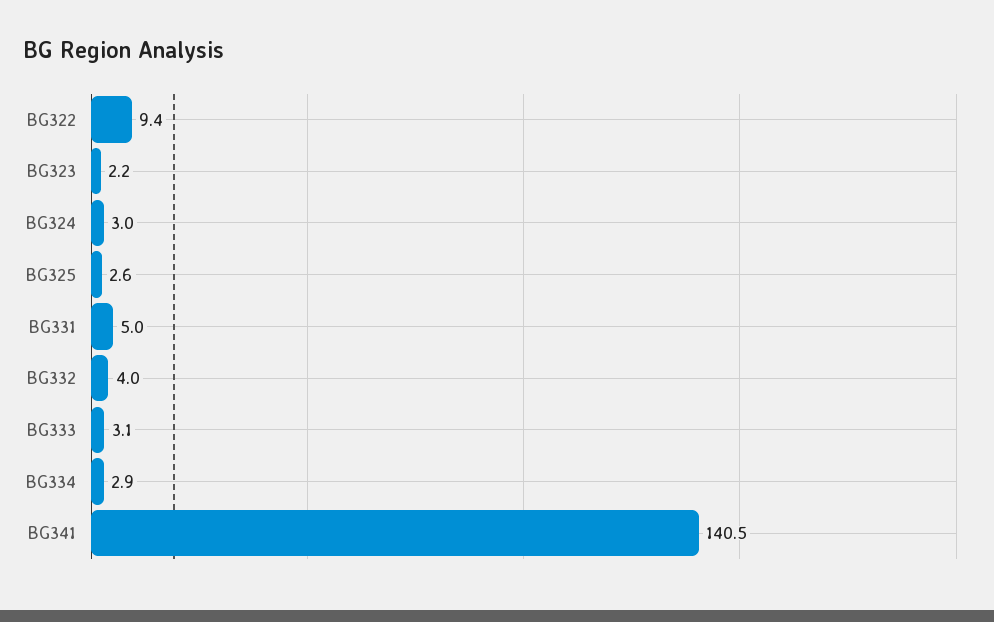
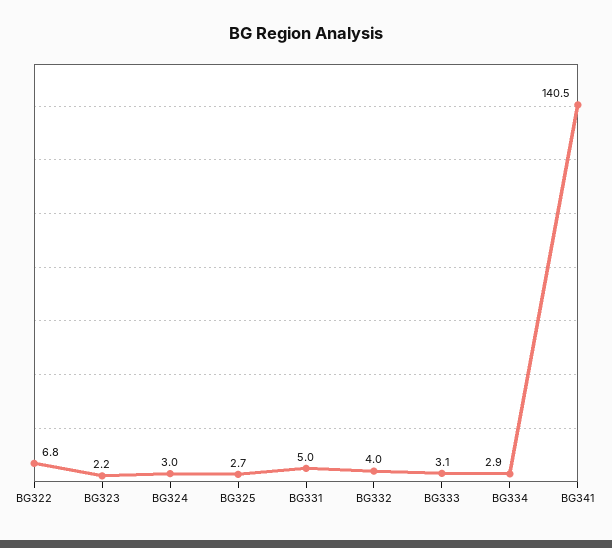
BG322: 9.4 -> 6.8
BG325: 2.6 -> 2.7

